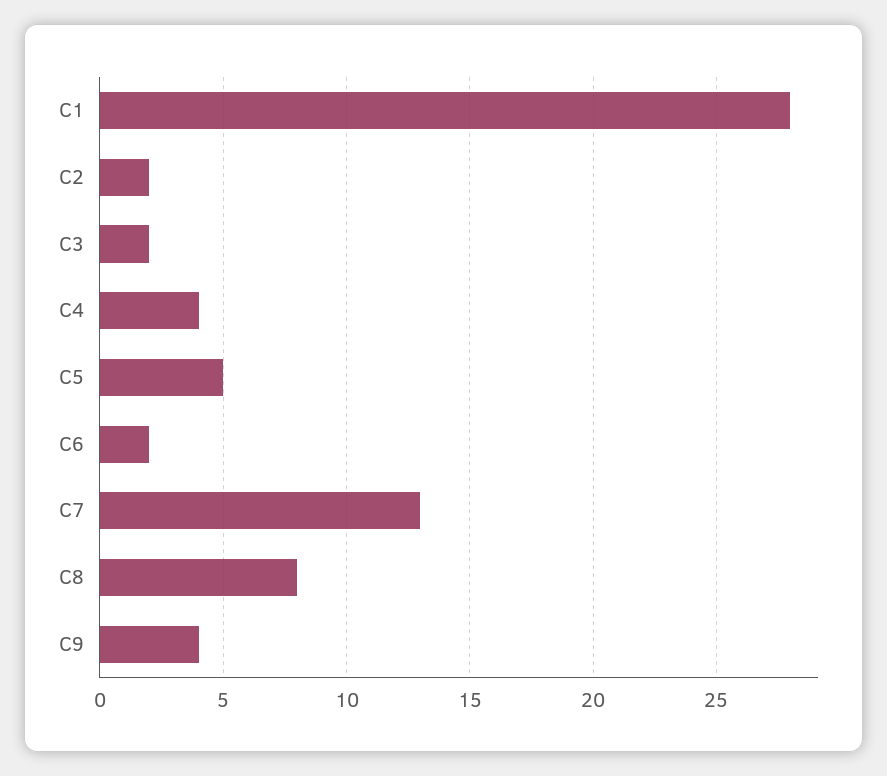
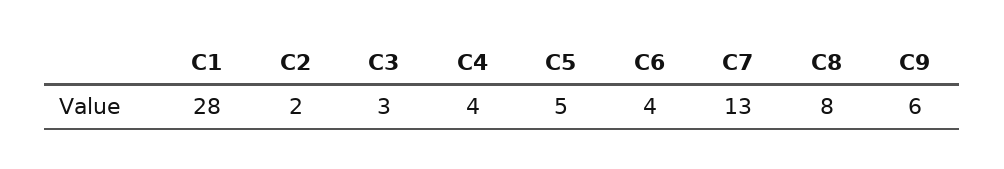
C3: 2 -> 3
C6: 2 -> 4
C9: 4 -> 6

